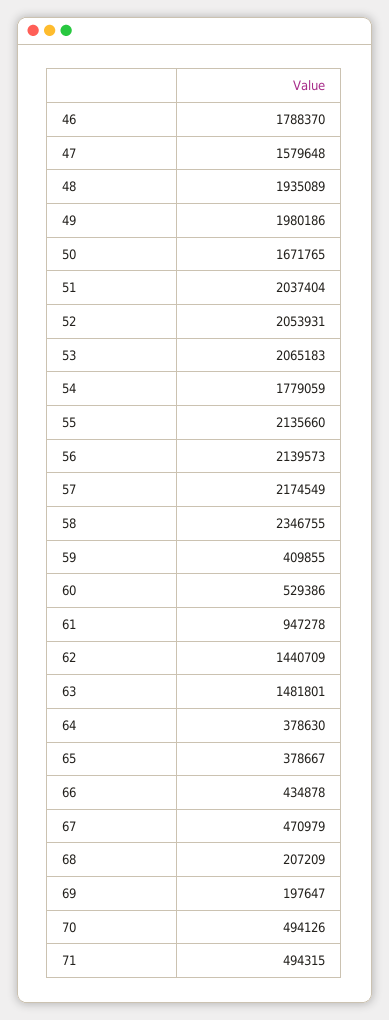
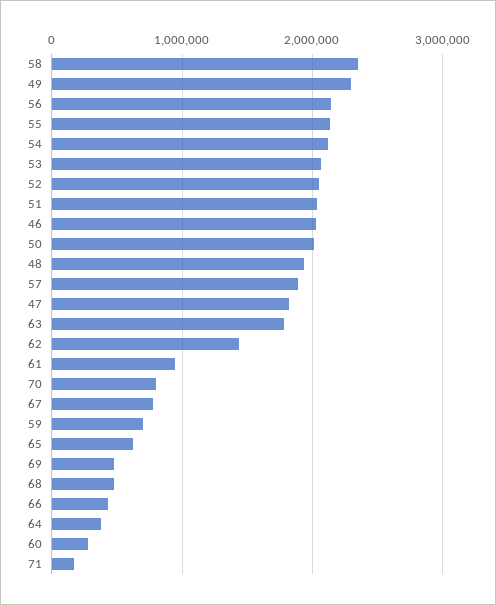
46: 1788370 -> 2000000
47: 1579648 -> 1800000
49: 1980186 -> 2300000
50: 1671765 -> 2000000
54: 1779059 -> 2100000
57: 2174549 -> 1900000
59: 409855 -> 700000
60: 529386 -> 300000
63: 1481801 -> 1800000
65: 378667 -> 600000
67: 470979 -> 800000
68: 207209 -> 500000
69: 197647 -> 500000
70: 494126 -> 800000
71: 494315 -> 200000

